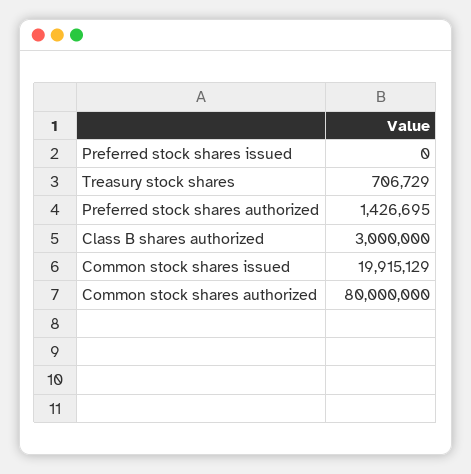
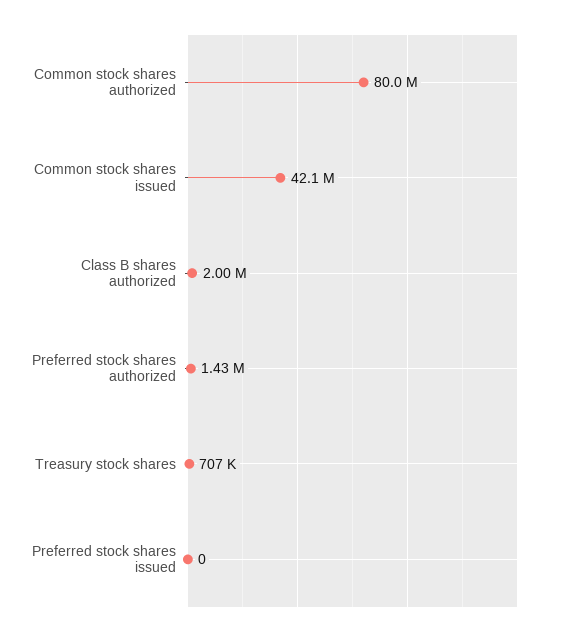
Class B shares authorized: 3000000 -> 2000000
Common stock shares issued: 19915129 -> 42100000

